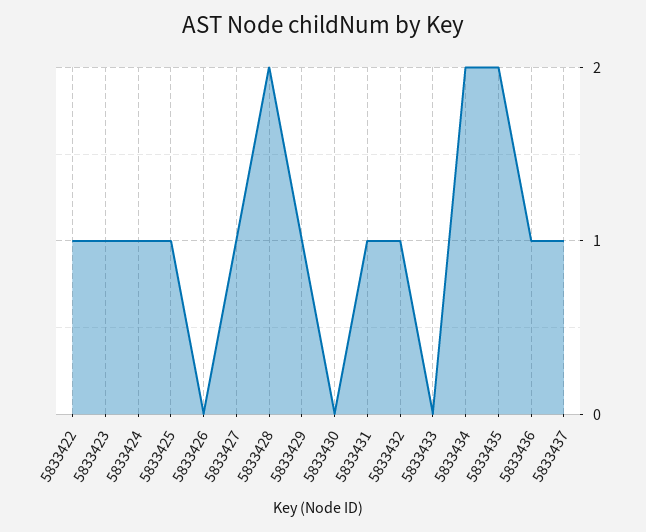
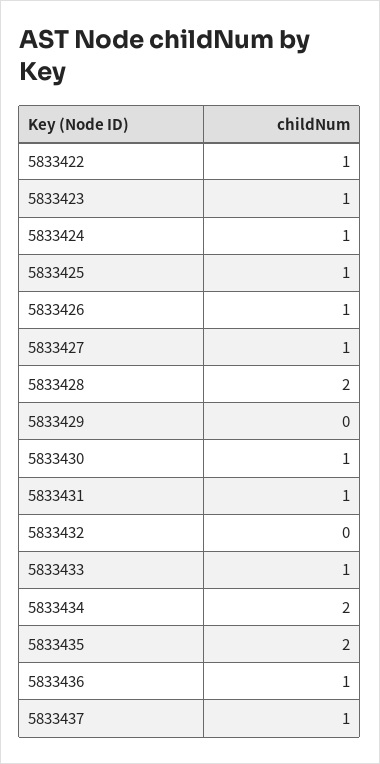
5833426: 0 -> 1
5833429: 1 -> 0
5833430: 0 -> 1
5833432: 1 -> 0
5833433: 0 -> 1

